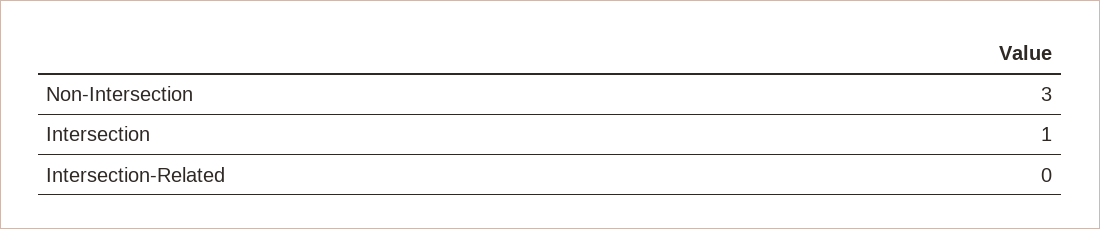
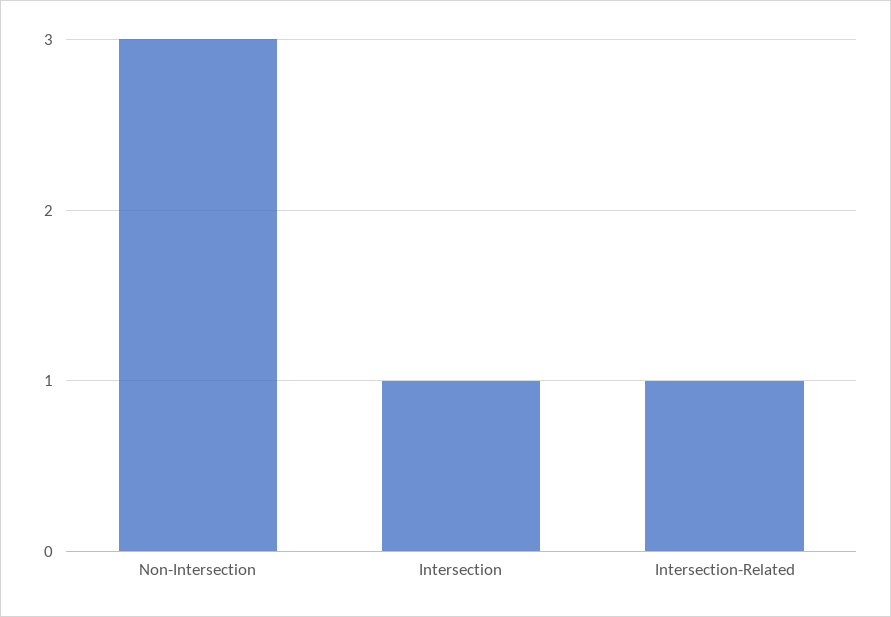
Intersection-Related: 0 -> 1

